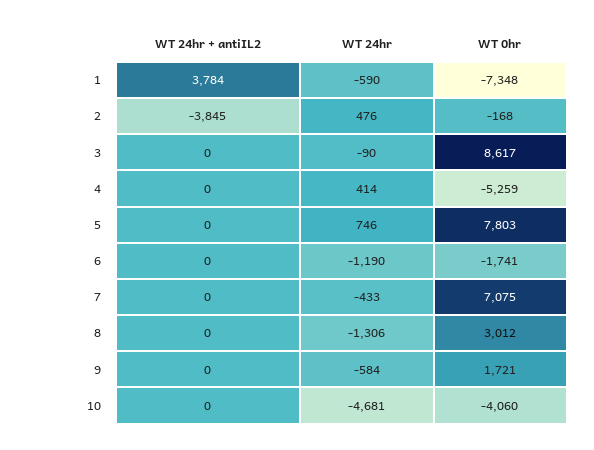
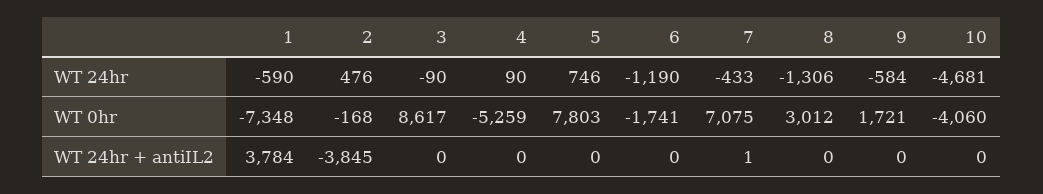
WT 24hr, 4: 414 -> 90
WT 24hr + antiIL2, 7: 0 -> 1

